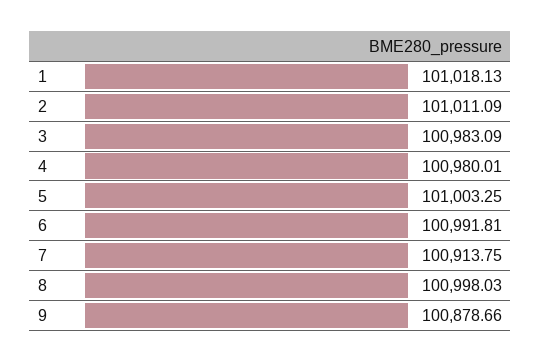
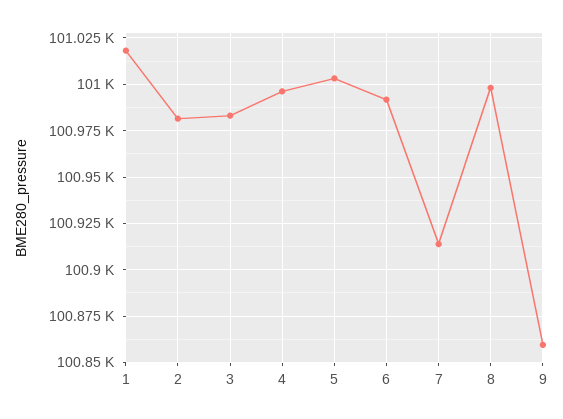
2: 101011.09 -> 100980
4: 100980.01 -> 100995
9: 100878.66 -> 100860

